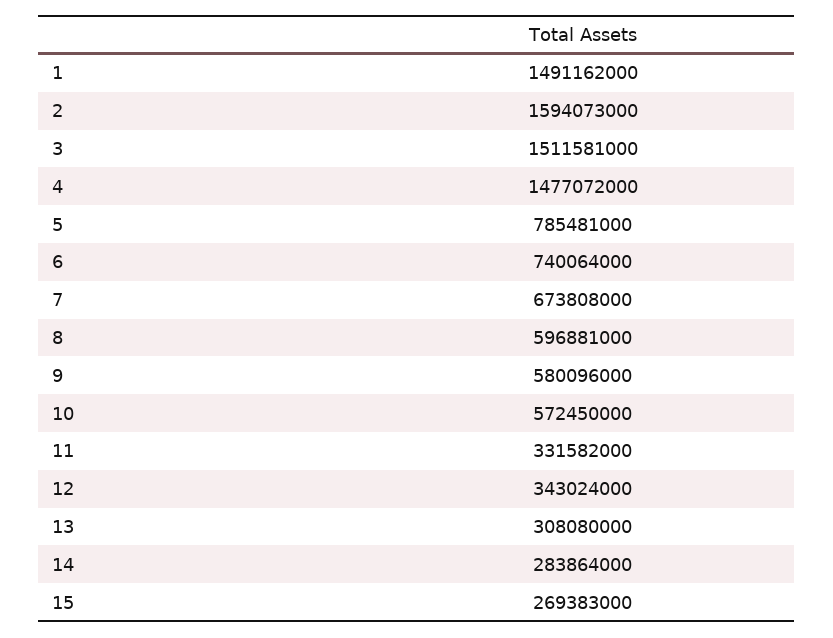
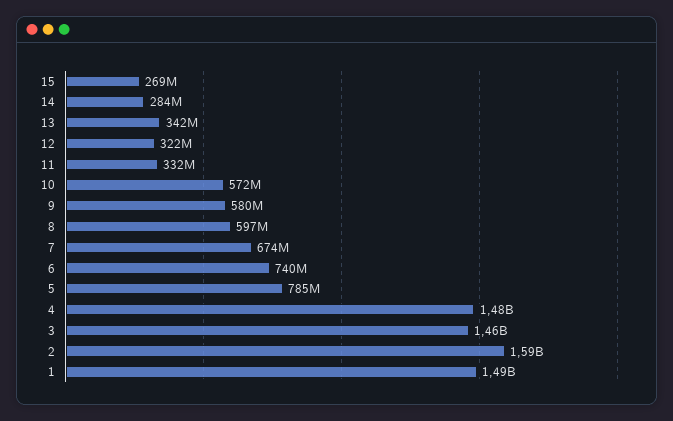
3: 1511581000 -> 1460000000
12: 343024000 -> 322000000
13: 308080000 -> 342000000

